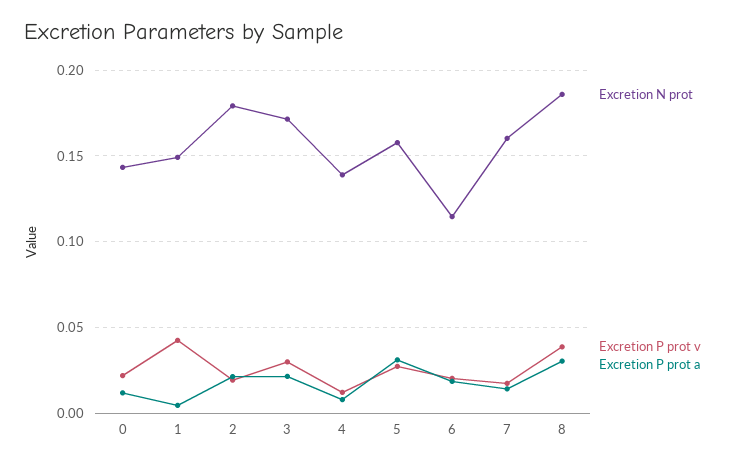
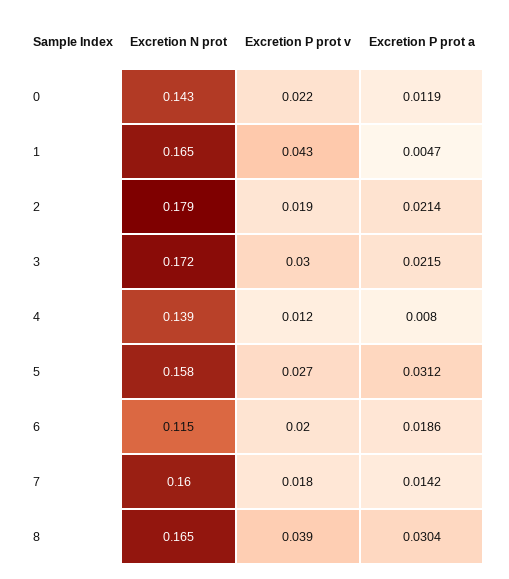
Excretion N prot, 1: 0.15 -> 0.165
Excretion N prot, 8: 0.185 -> 0.165

